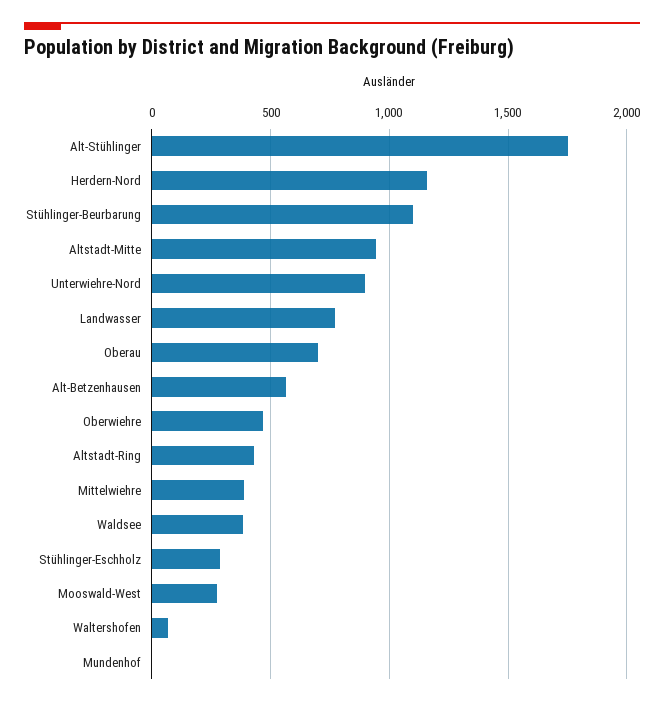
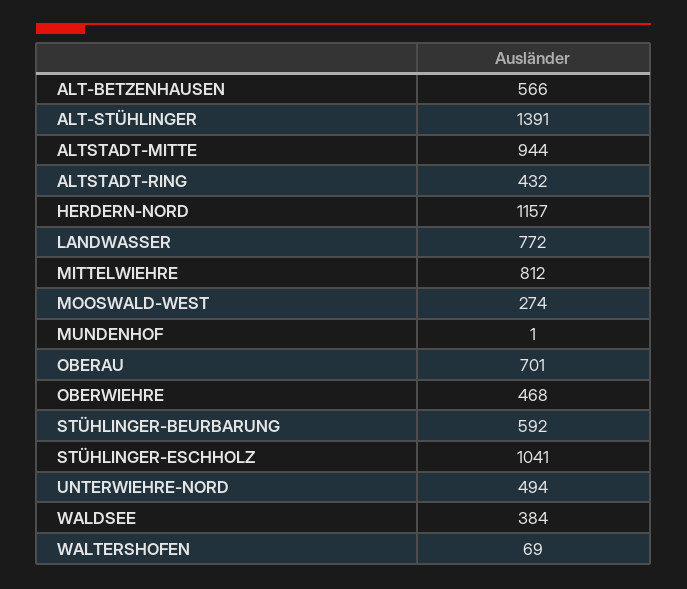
Alt-Stühlinger: 1750 -> 1391
Stühlinger-Beurbarung: 1100 -> 592
Unterwiehre-Nord: 900 -> 494
Mittelwiehre: 400 -> 812
Stühlinger-Eschholz: 300 -> 1041

